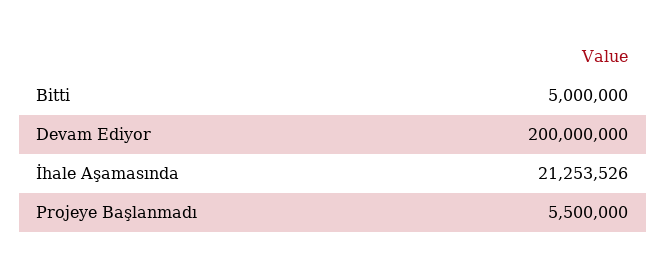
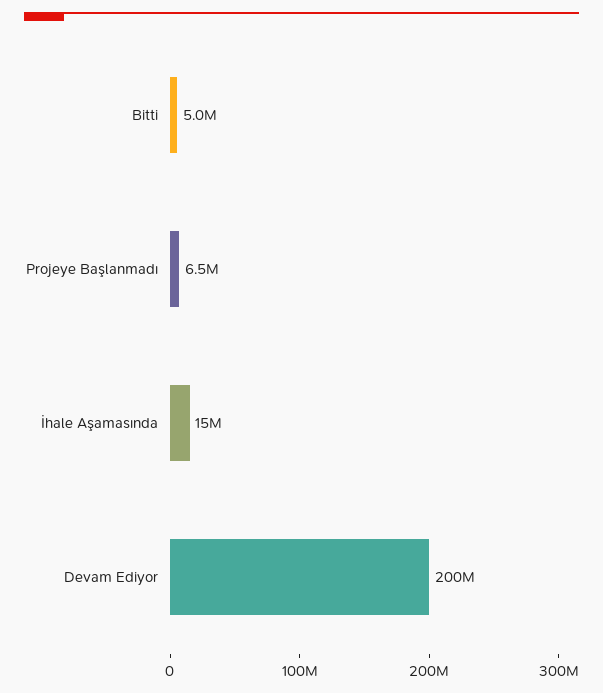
İhale Aşamasında: 21253526 -> 15000000
Projeye Başlanmadı: 5500000 -> 6500000

